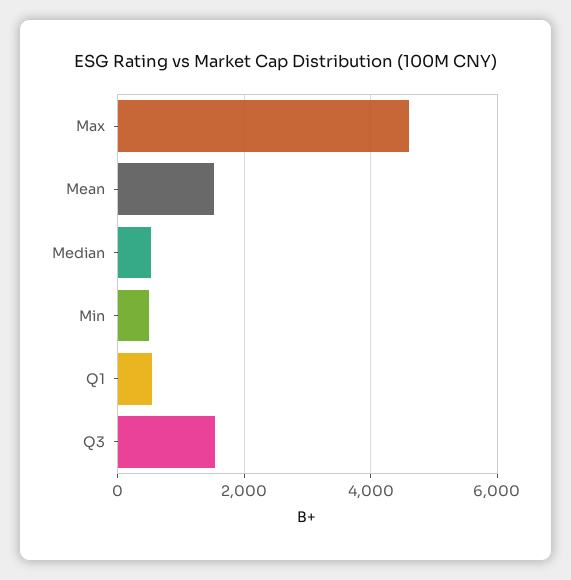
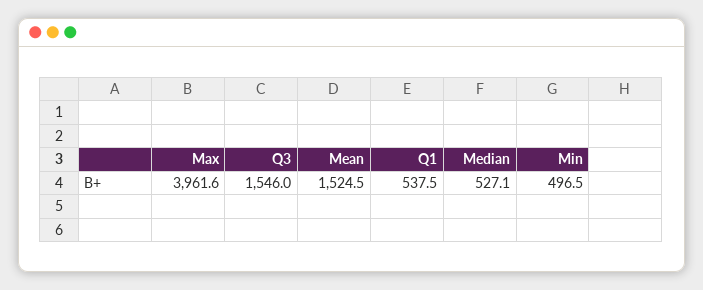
Max: 4600 -> 3961.6

